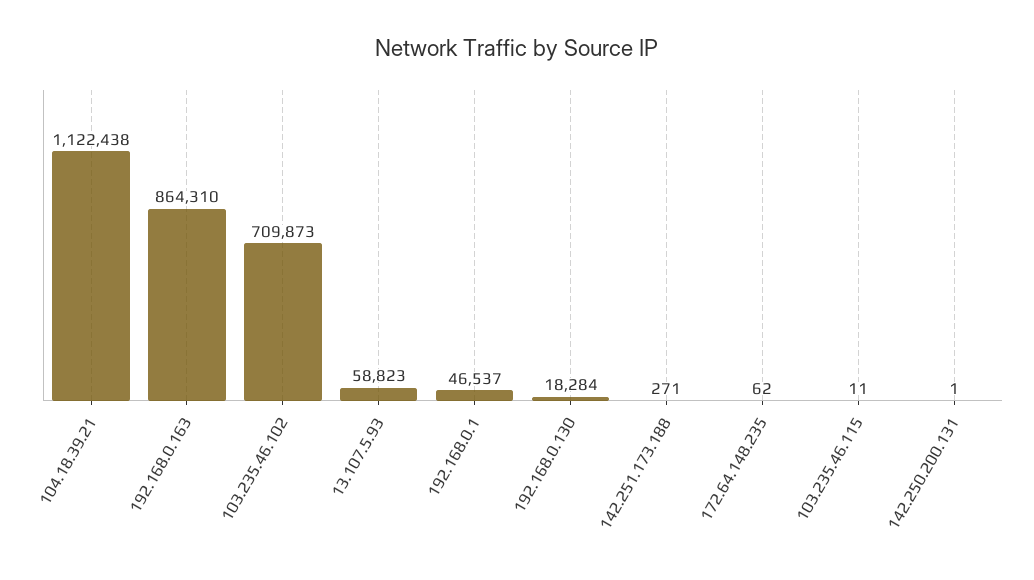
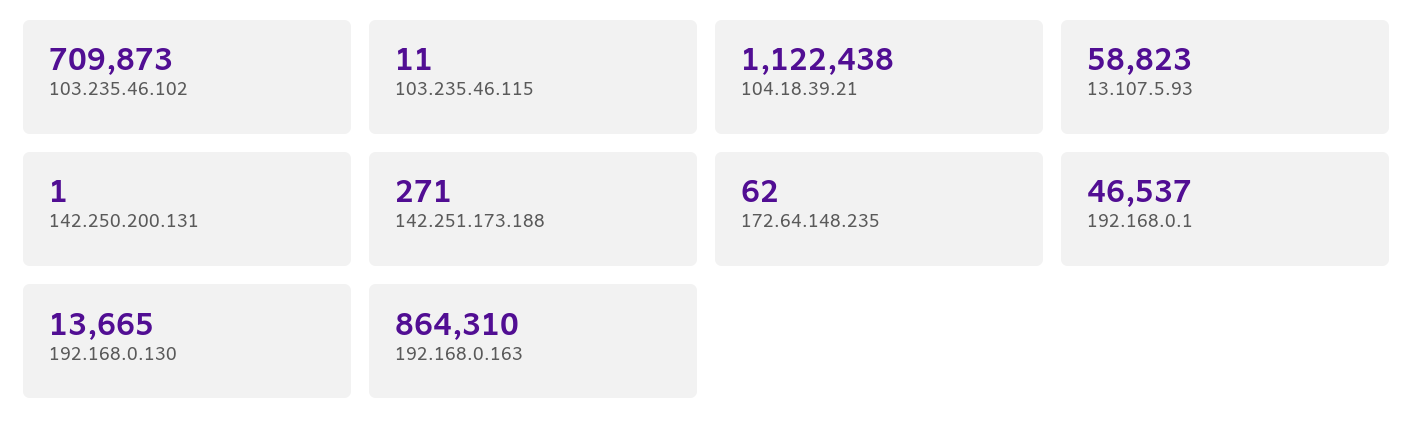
192.168.0.130: 18284 -> 13665

